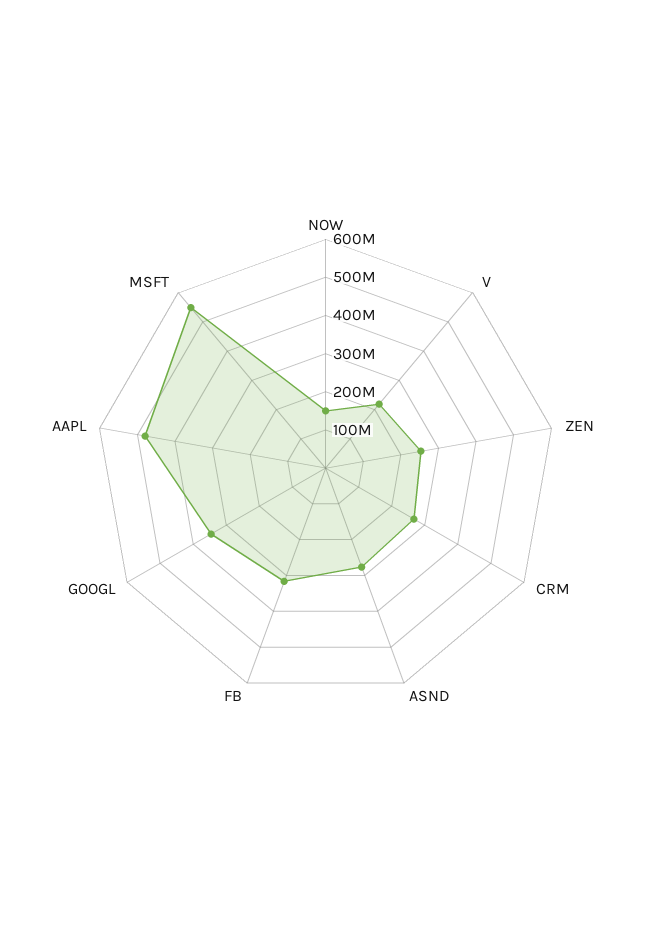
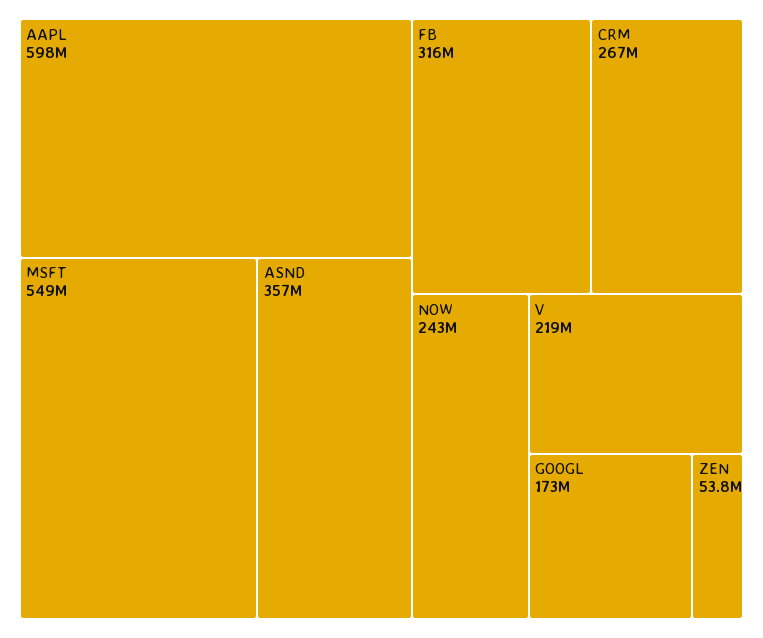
NOW: 150000000 -> 243000000
ZEN: 250000000 -> 53800000
ASND: 275000000 -> 357000000
GOOGL: 350000000 -> 173000000
AAPL: 475000000 -> 598000000

